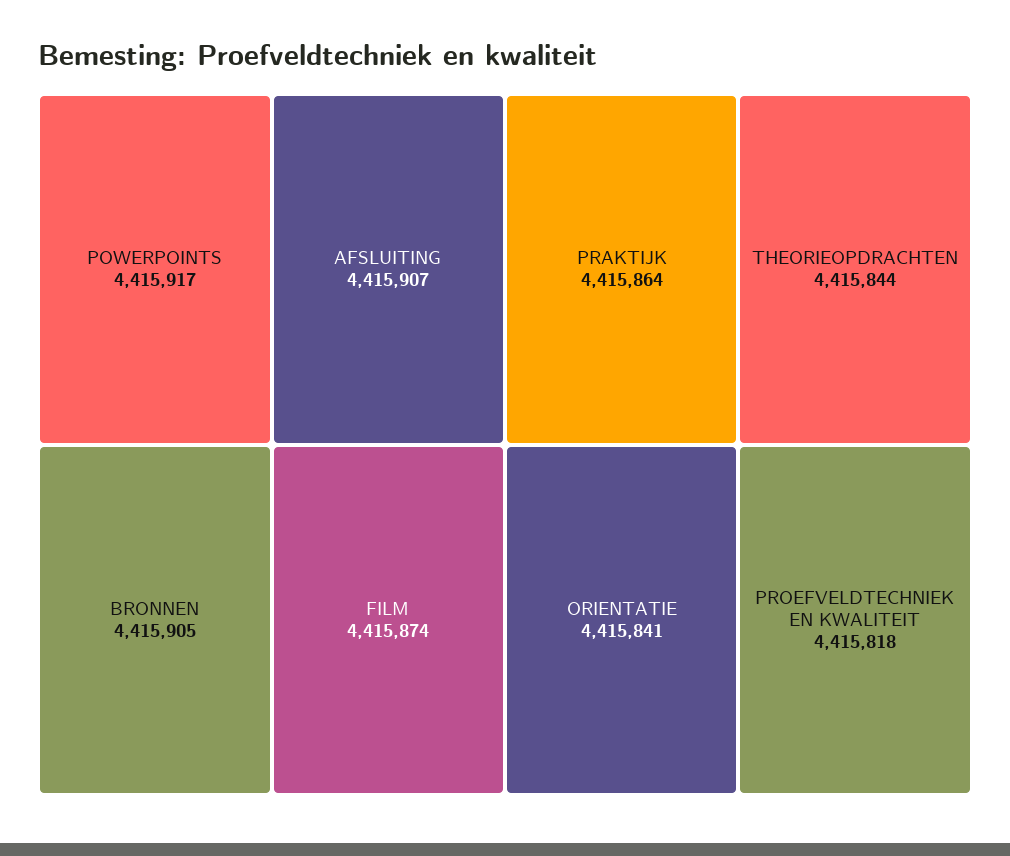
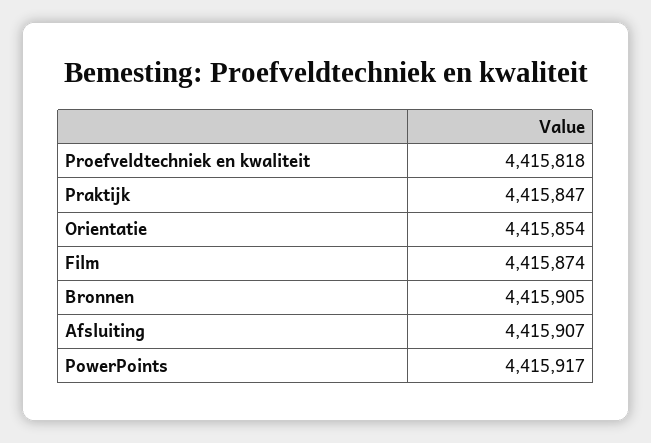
PRAKTIJK: 4415864 -> 4415847
THEORIEOPDRACHTEN: 4415844 -> none
ORIENTATIE: 4415841 -> 4415854

